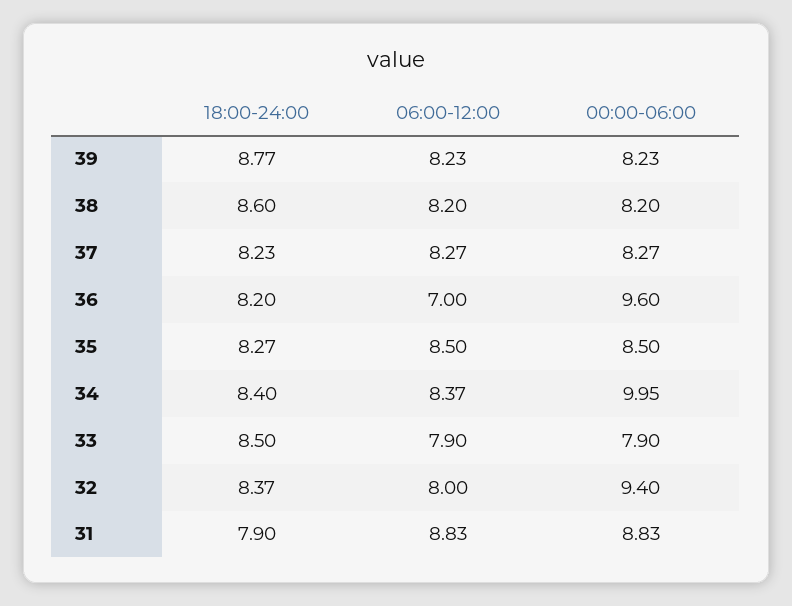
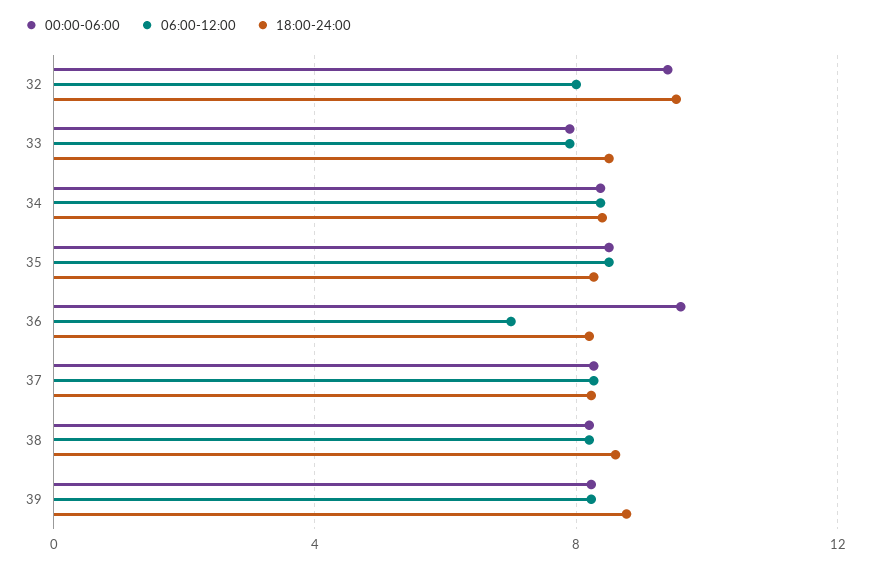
00:00-06:00, 34: 9.95 -> 8.5
18:00-24:00, 32: 8.37 -> 9.5
18:00-24:00, 31: 7.9 -> none
06:00-12:00, 31: 8.83 -> none
00:00-06:00, 31: 8.83 -> none

